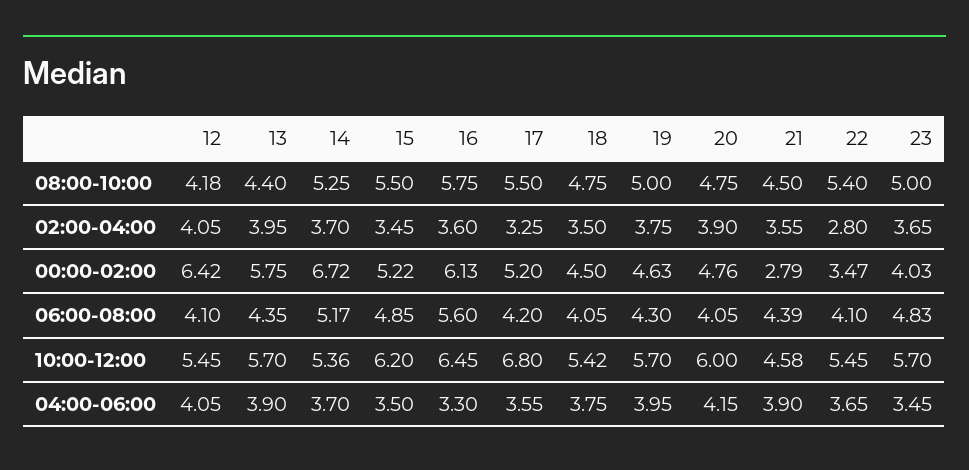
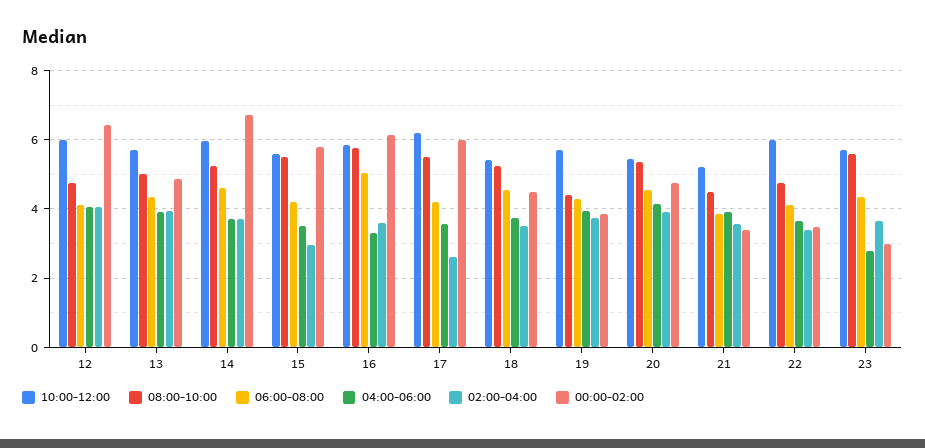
08:00-10:00, 12: 4.18 -> 4.8
08:00-10:00, 13: 4.4 -> 5
08:00-10:00, 18: 4.75 -> 5.2
08:00-10:00, 19: 5 -> 4.4
08:00-10:00, 20: 4.75 -> 5.4
08:00-10:00, 22: 5.4 -> 4.8
08:00-10:00, 23: 5 -> 5.6
02:00-04:00, 15: 3.45 -> 3
02:00-04:00, 17: 3.25 -> 2.6
02:00-04:00, 22: 2.8 -> 3.4
00:00-02:00, 13: 5.75 -> 4.8
00:00-02:00, 15: 5.22 -> 5.8
00:00-02:00, 17: 5.2 -> 6
00:00-02:00, 19: 4.63 -> 3.8
00:00-02:00, 21: 2.79 -> 3.4
00:00-02:00, 23: 4.03 -> 3
06:00-08:00, 14: 5.17 -> 4.6
06:00-08:00, 15: 4.85 -> 4.2
06:00-08:00, 16: 5.6 -> 5
06:00-08:00, 18: 4.05 -> 4.6
06:00-08:00, 20: 4.05 -> 4.6
06:00-08:00, 21: 4.39 -> 3.8
06:00-08:00, 23: 4.83 -> 4.4
10:00-12:00, 12: 5.45 -> 6
10:00-12:00, 14: 5.36 -> 6
10:00-12:00, 15: 6.2 -> 5.6
10:00-12:00, 16: 6.45 -> 5.8
10:00-12:00, 17: 6.8 -> 6.2
10:00-12:00, 20: 6 -> 5.4
10:00-12:00, 21: 4.58 -> 5.2
10:00-12:00, 22: 5.45 -> 6
04:00-06:00, 23: 3.45 -> 2.8

